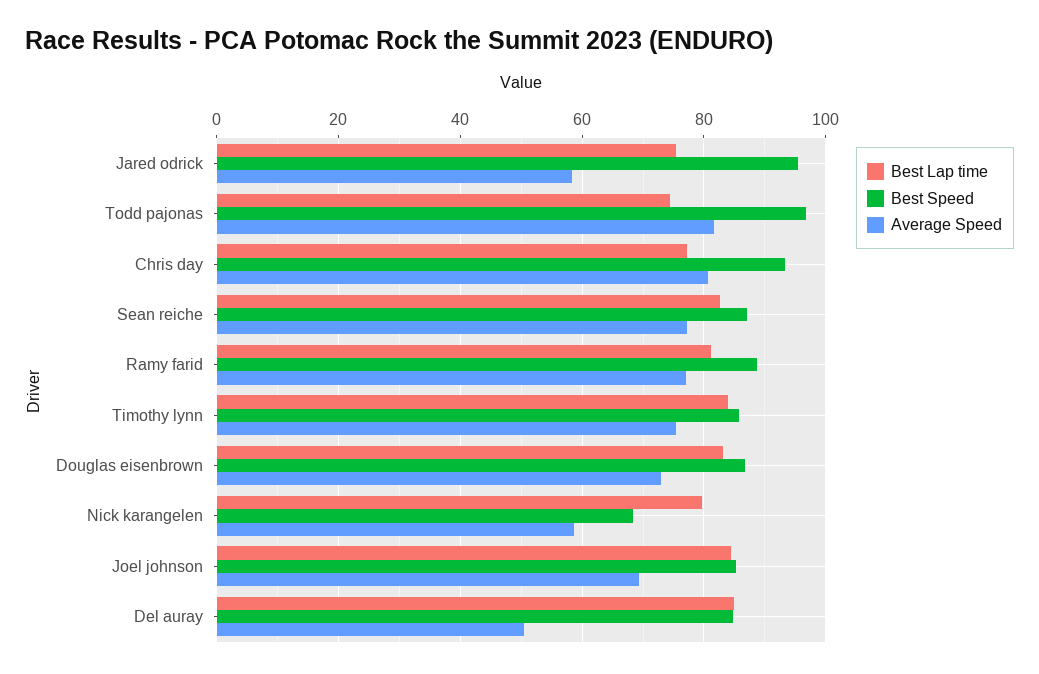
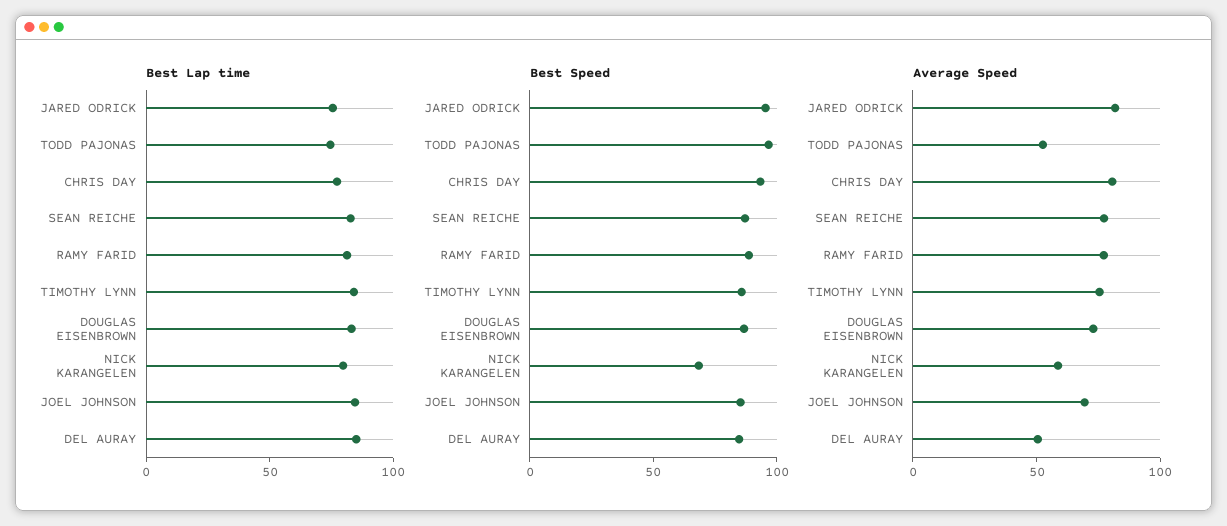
Average Speed, Jared odrick: 58 -> 80
Average Speed, Todd pajonas: 82 -> 50

